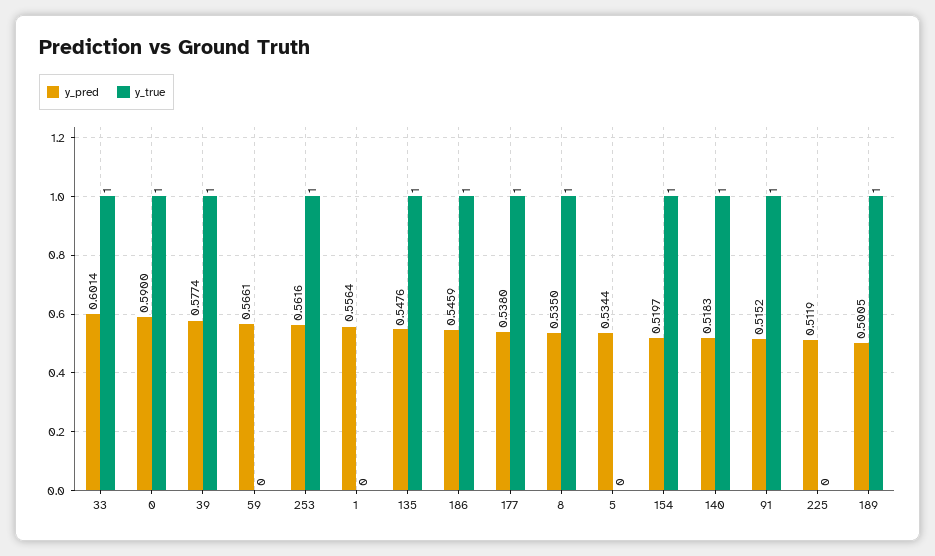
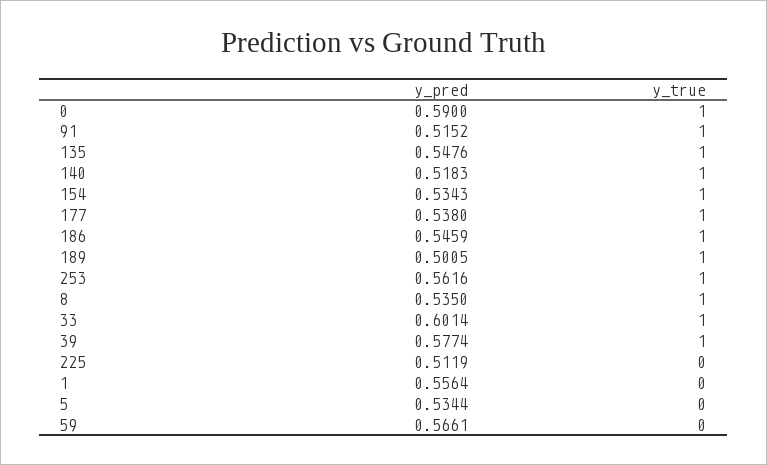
y_pred, 154: 0.5197 -> 0.5343

